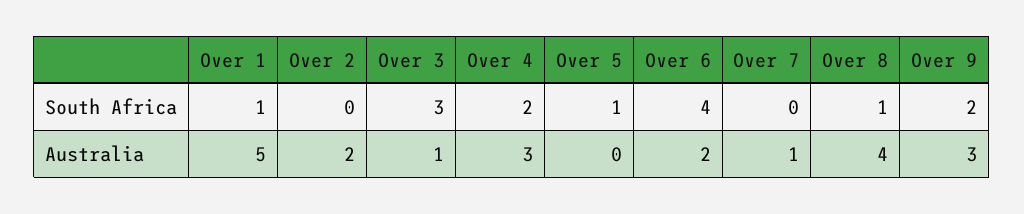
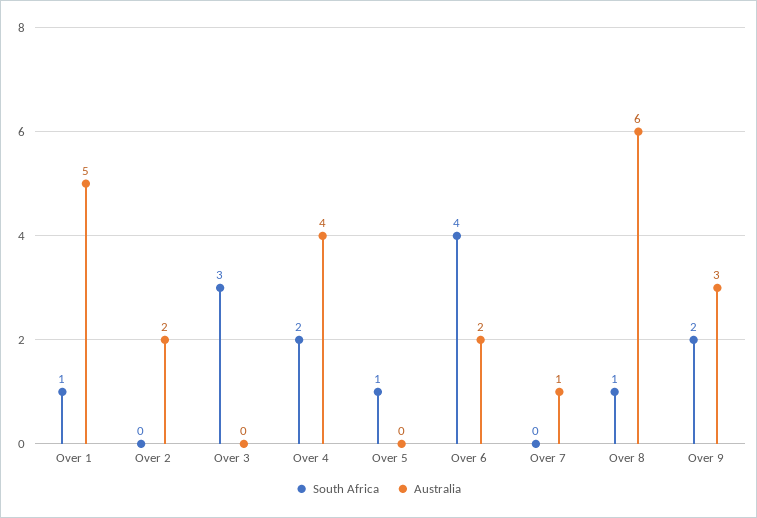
Australia, Over 3: 1 -> 0
Australia, Over 4: 3 -> 4
Australia, Over 8: 4 -> 6

